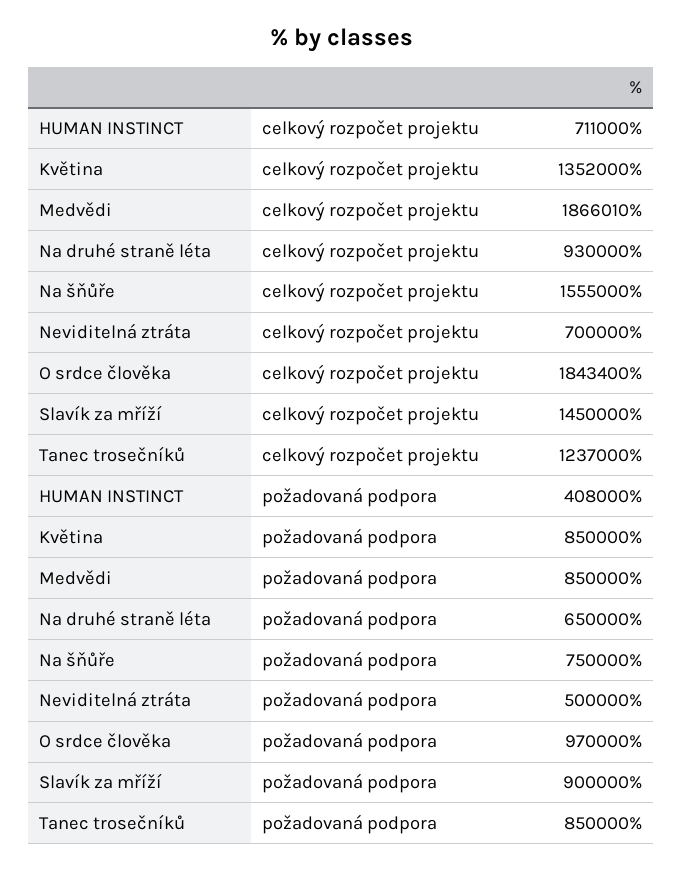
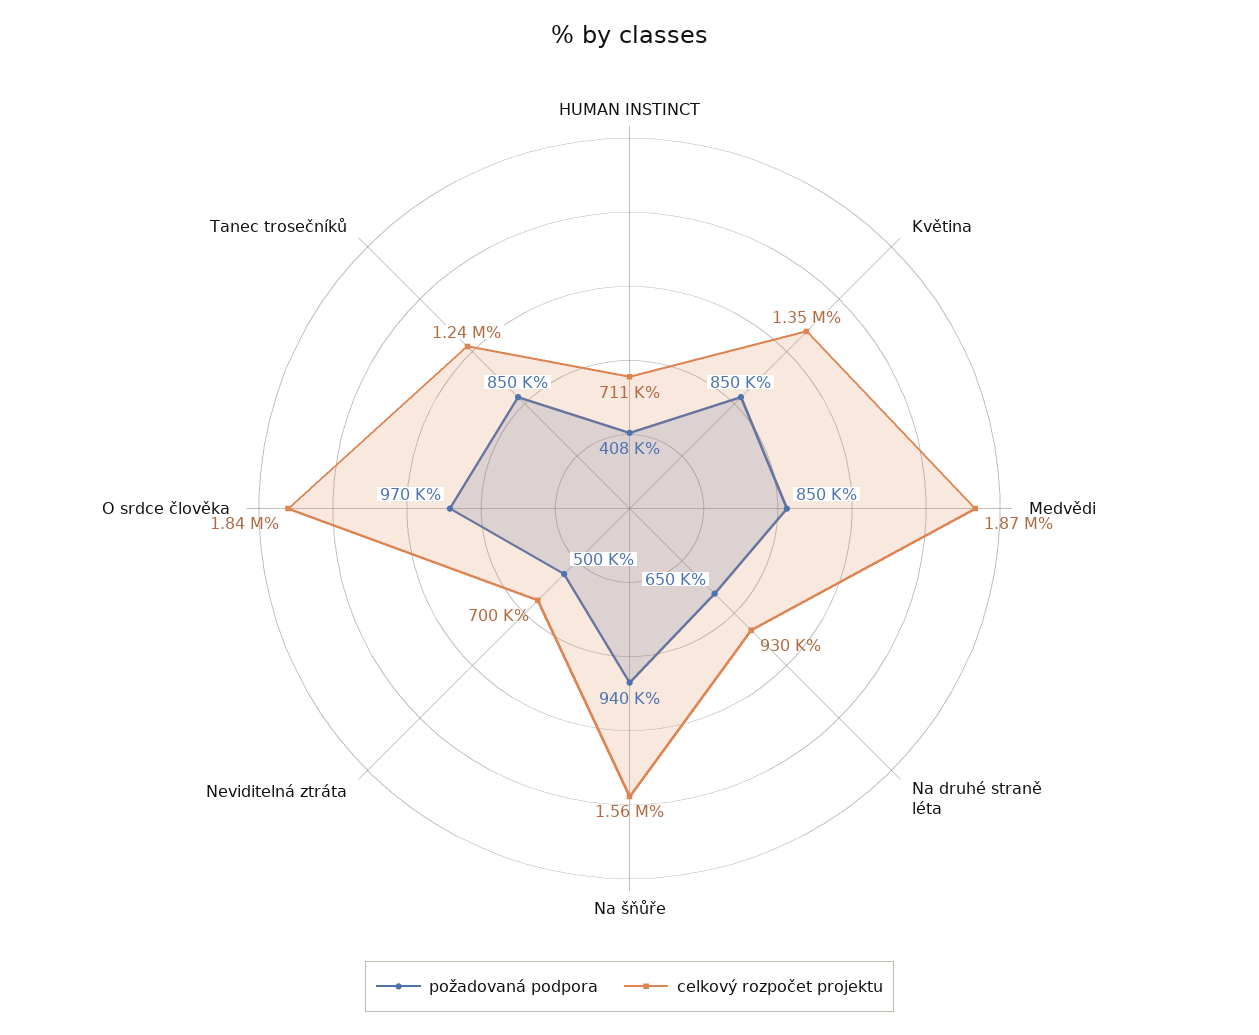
celkový rozpočet projektu, Slavík za mříží: 1450000 -> none
požadovaná podpora, Na šňůře: 750000 -> 940000
požadovaná podpora, Slavík za mříží: 900000 -> none

